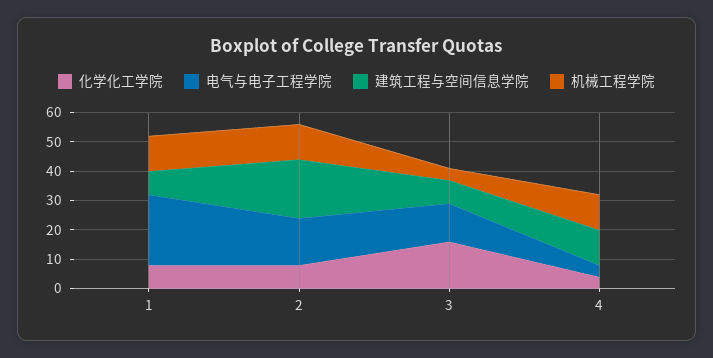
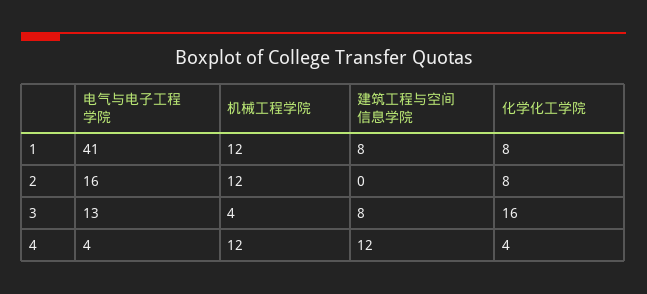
电气与电子工程学院, 1: 25 -> 41
建筑工程与空间信息学院, 2: 20 -> 0

